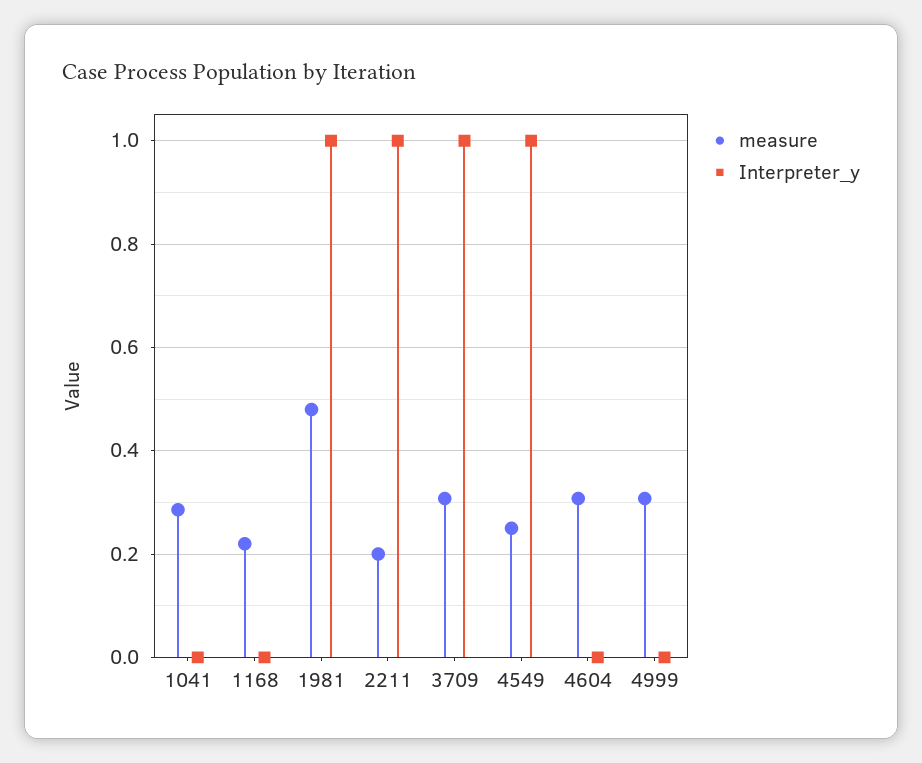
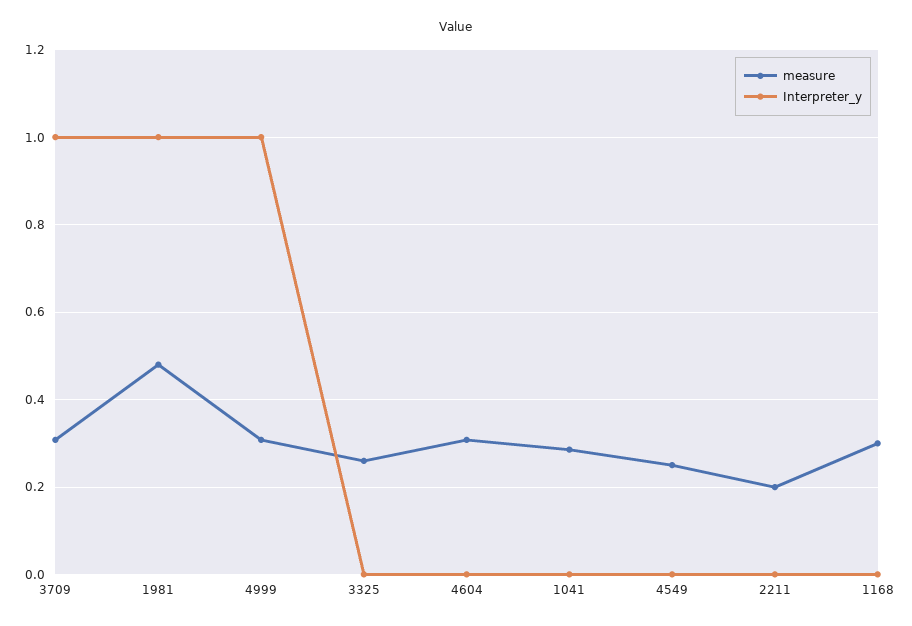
measure, 1168: 0.22 -> 0.3
Interpreter_y, 2211: 1 -> 0
Interpreter_y, 4549: 1 -> 0
Interpreter_y, 4999: 0 -> 1
measure, 3325: none -> 0.26
Interpreter_y, 3325: none -> 0

